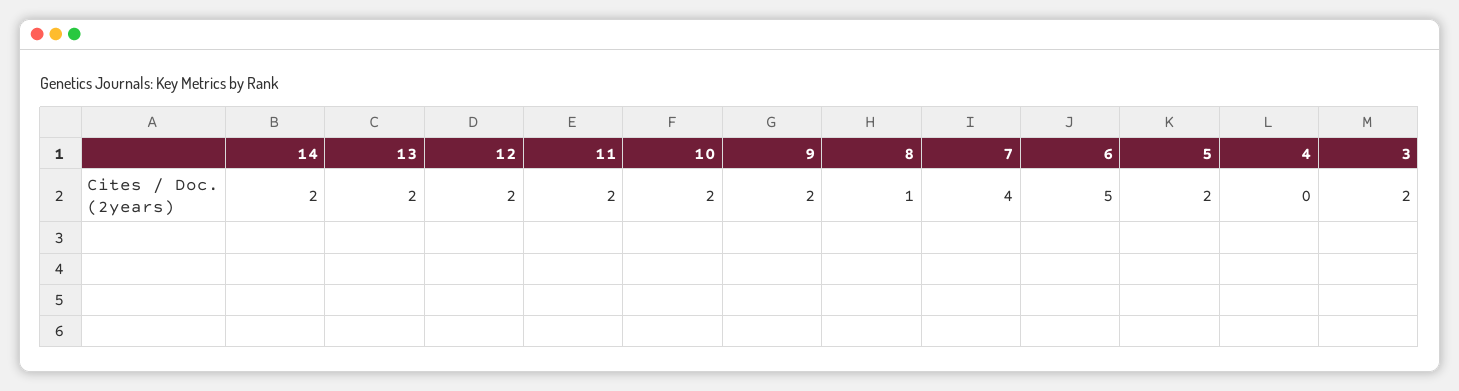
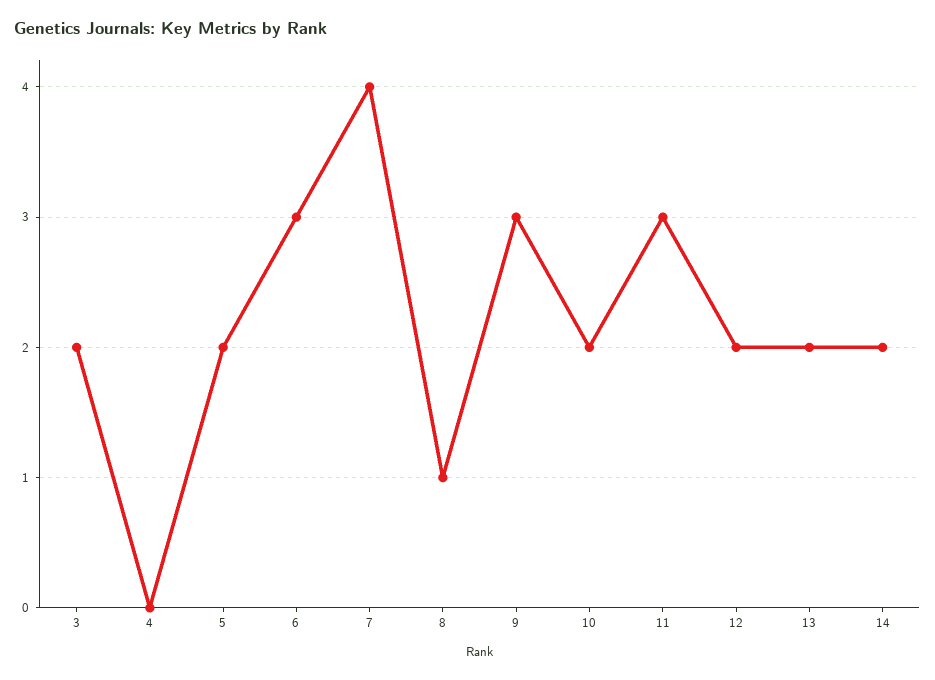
11: 2 -> 3
9: 2 -> 3
6: 5 -> 3

